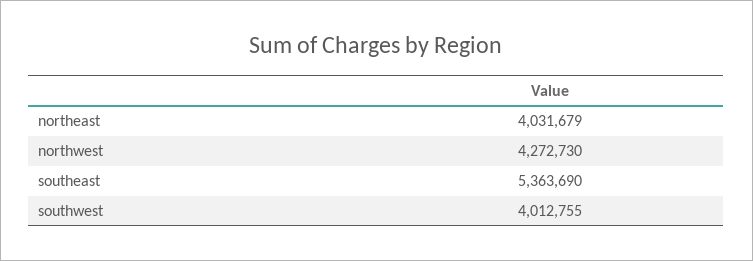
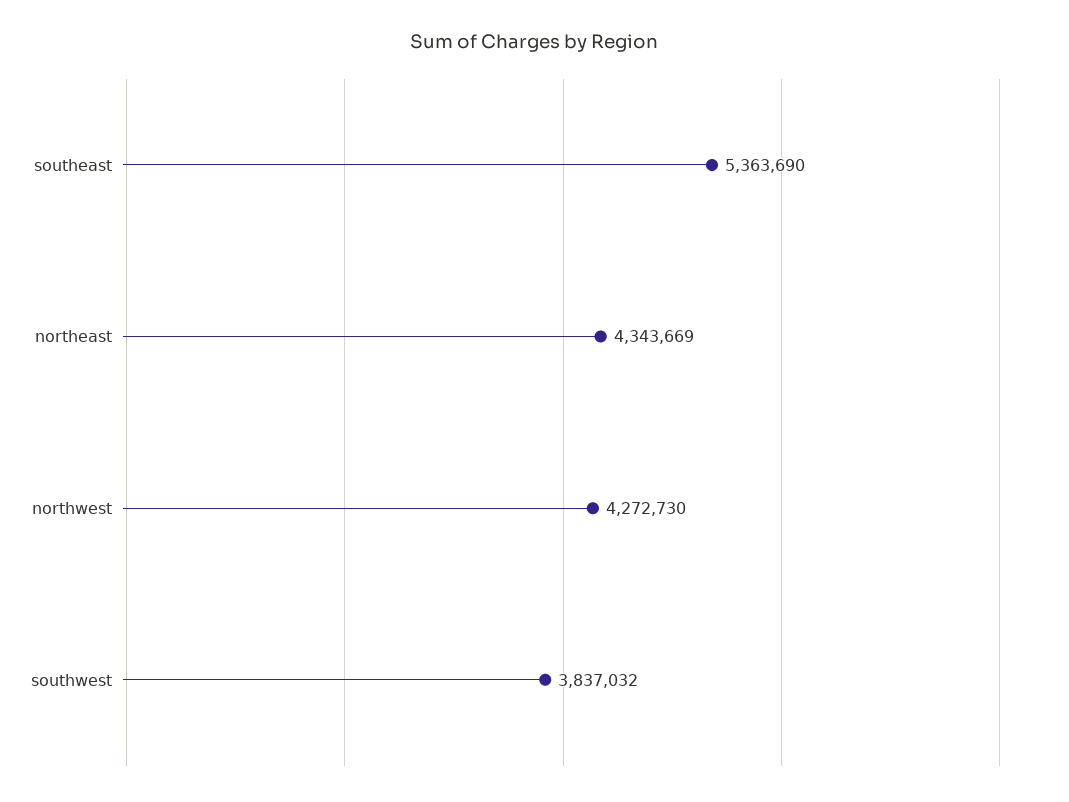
northeast: 4031679 -> 4343669
southwest: 4012755 -> 3837032

